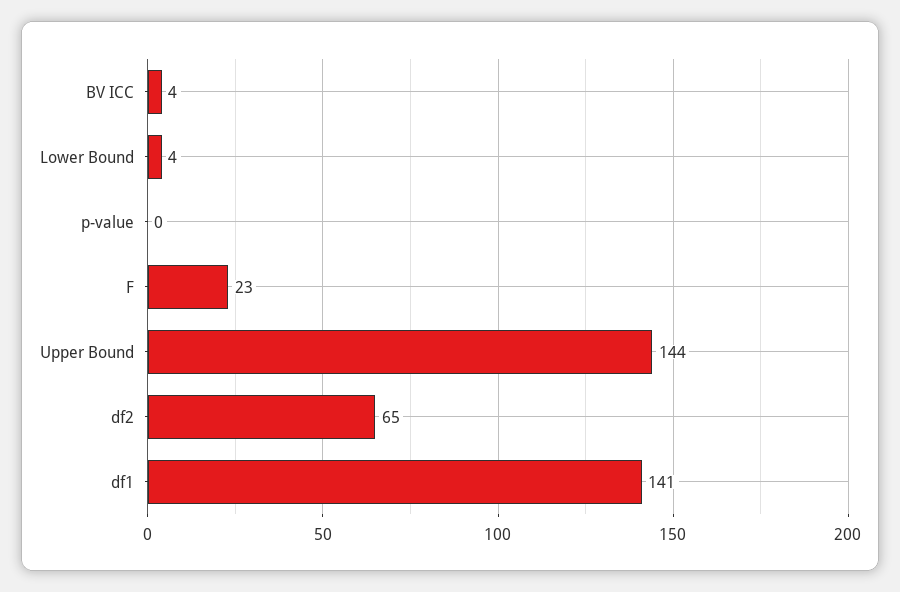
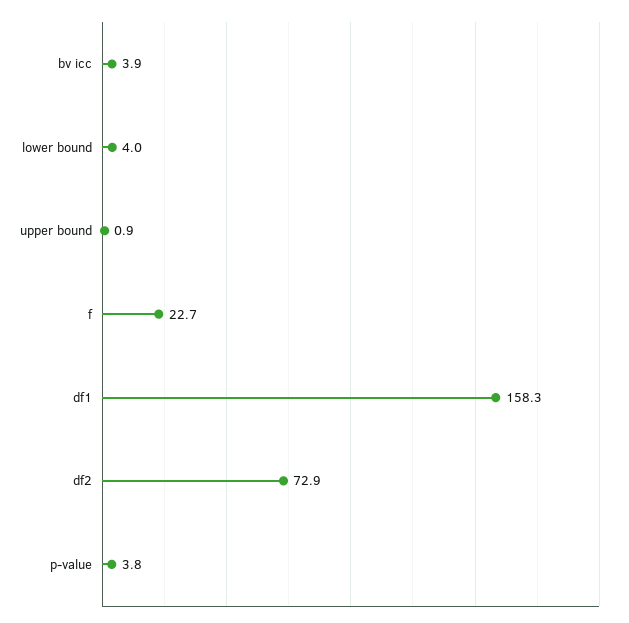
p-value: 0 -> 3.8
Upper Bound: 144 -> 0.9
df2: 65 -> 72.9
df1: 141 -> 158.3

